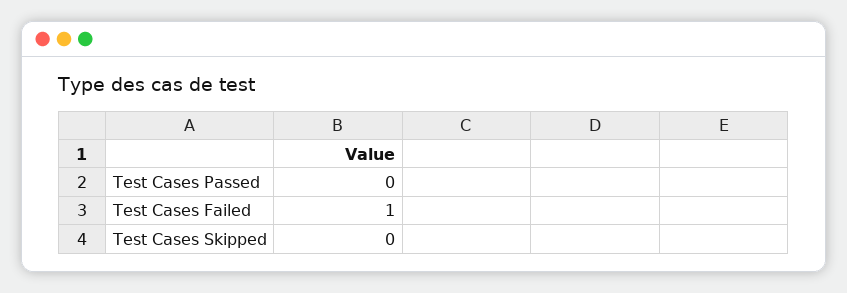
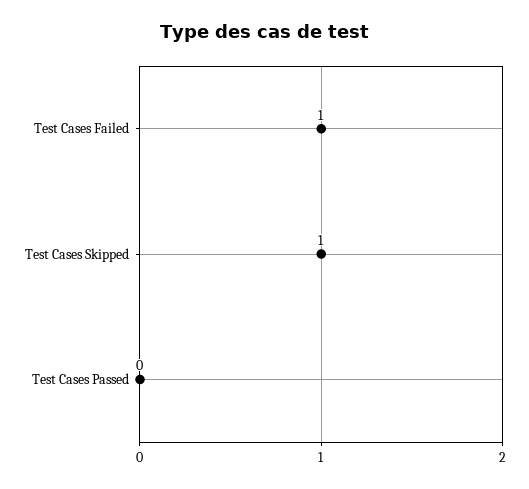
Test Cases Skipped: 0 -> 1

